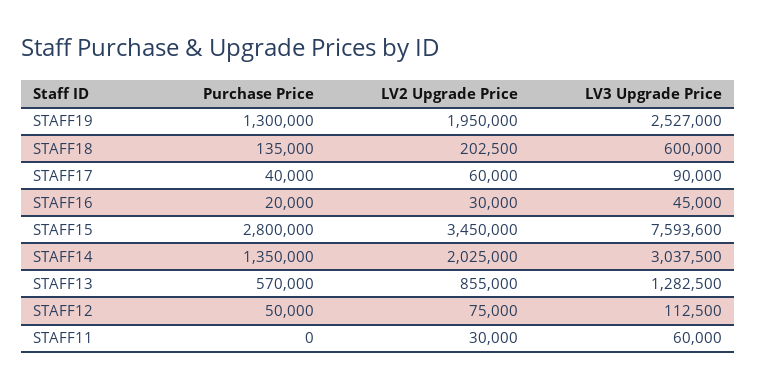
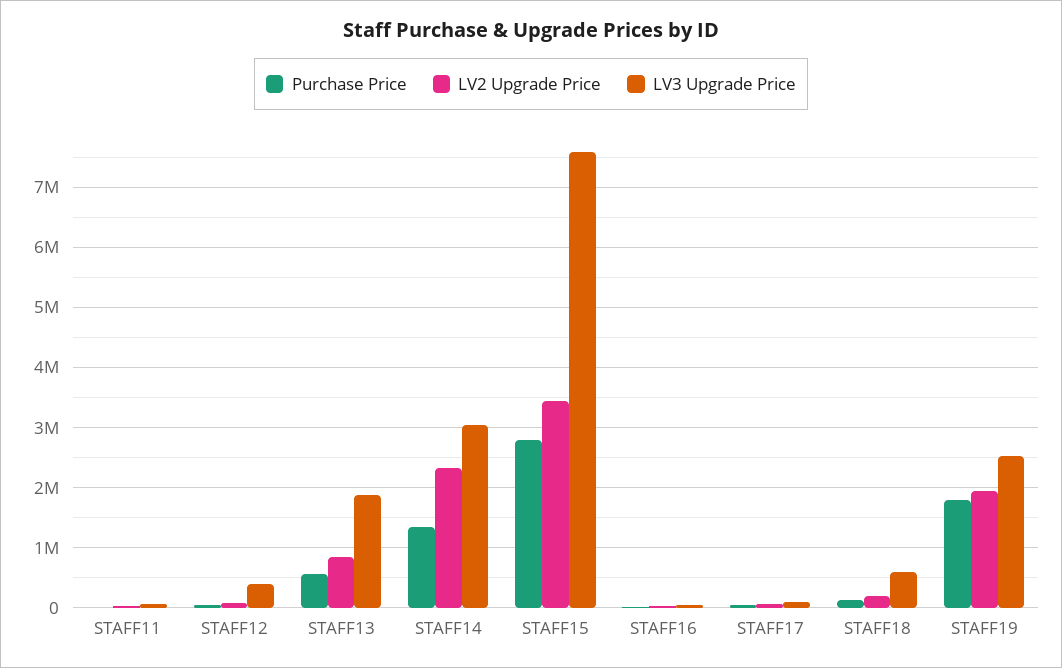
Purchase Price, STAFF19: 1300000 -> 1800000
LV2 Upgrade Price, STAFF14: 2025000 -> 2300000
LV3 Upgrade Price, STAFF13: 1282500 -> 1900000
LV3 Upgrade Price, STAFF12: 112500 -> 400000

